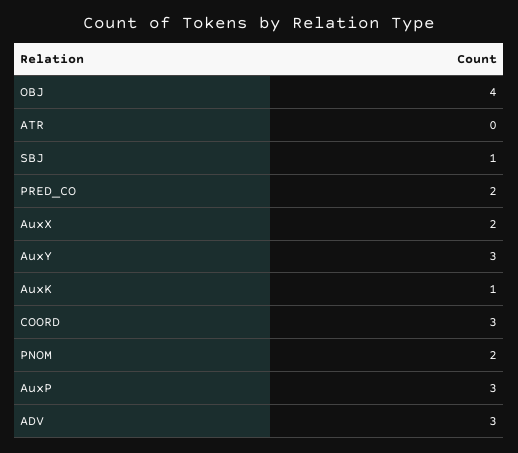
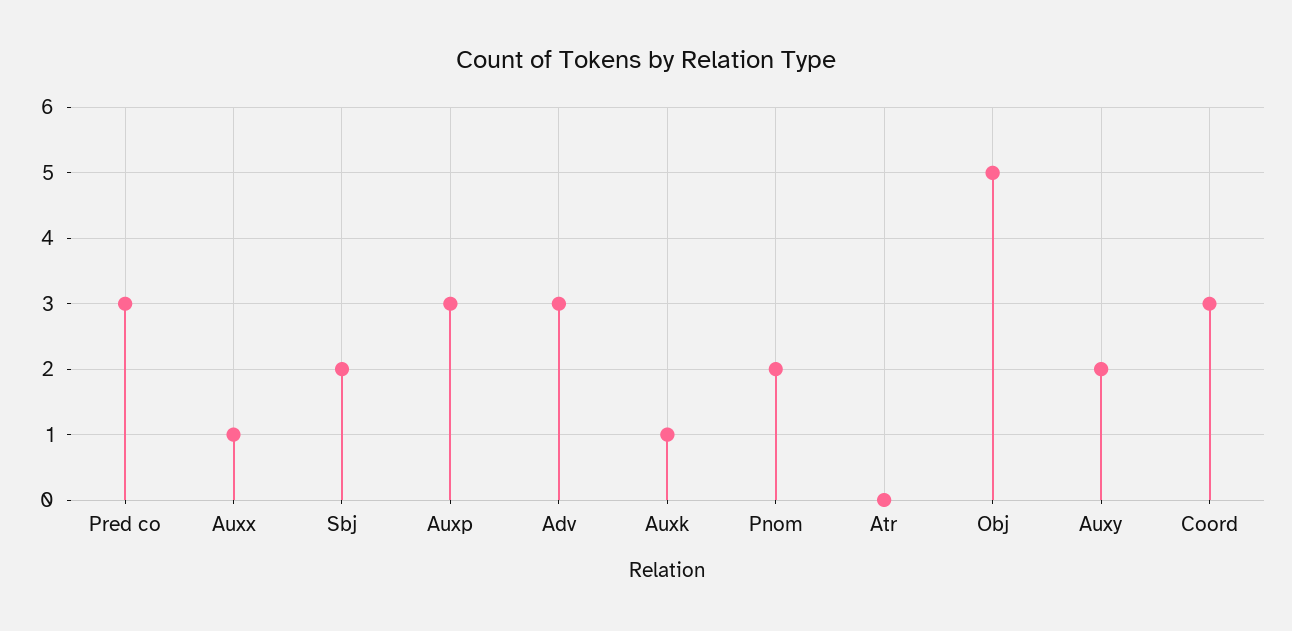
OBJ: 4 -> 5
SBJ: 1 -> 2
PRED_CO: 2 -> 3
AuxX: 2 -> 1
AuxY: 3 -> 2

